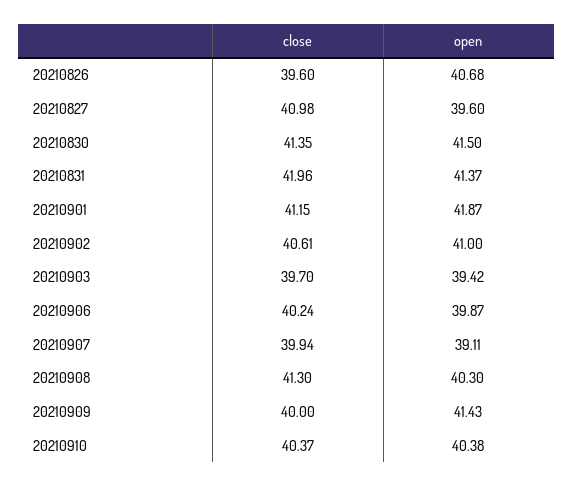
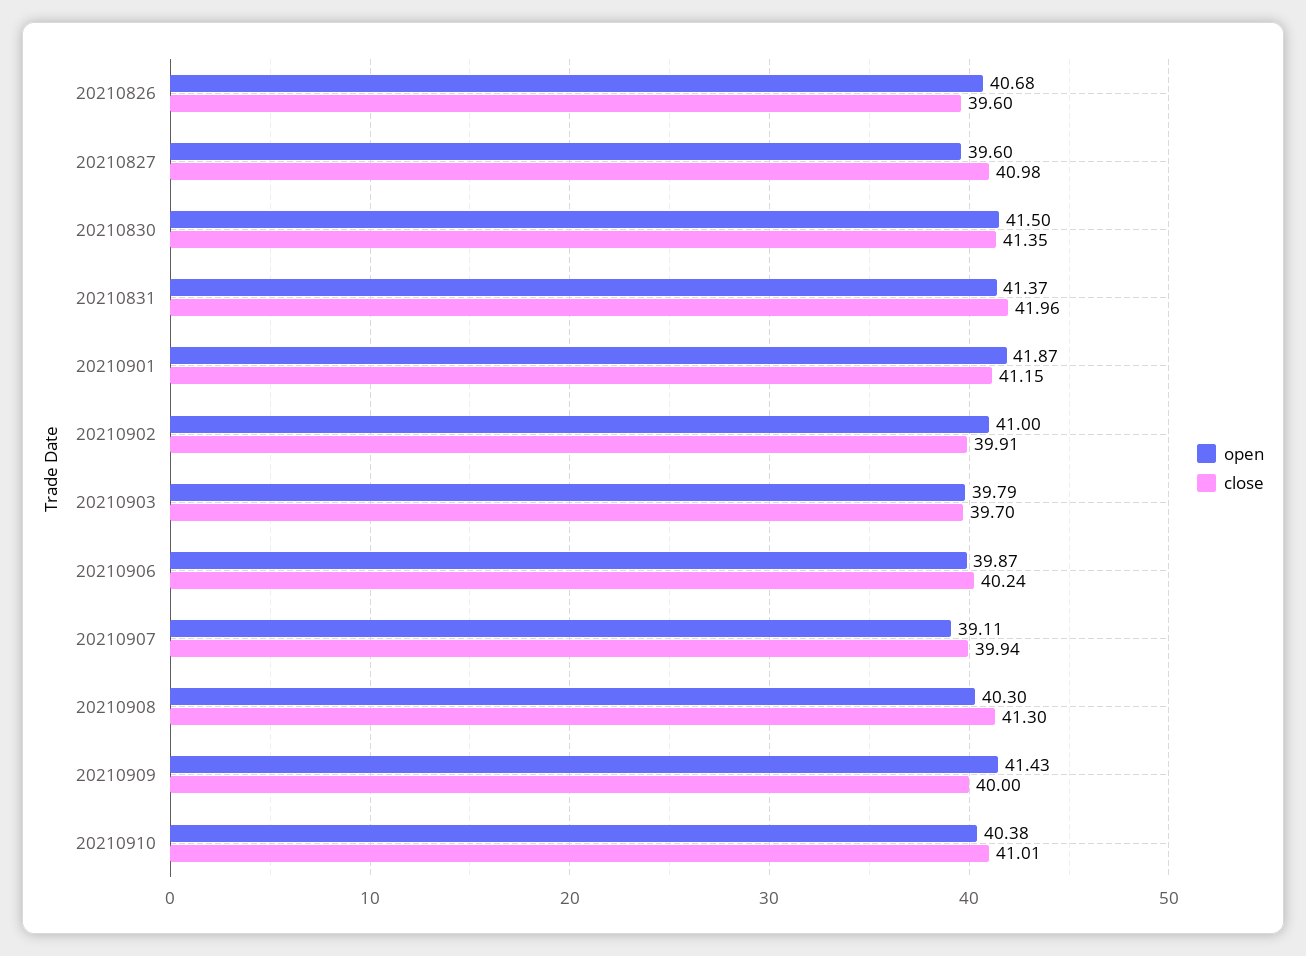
close, 20210902: 40.61 -> 39.91
open, 20210903: 39.42 -> 39.79
close, 20210910: 40.37 -> 41.01

